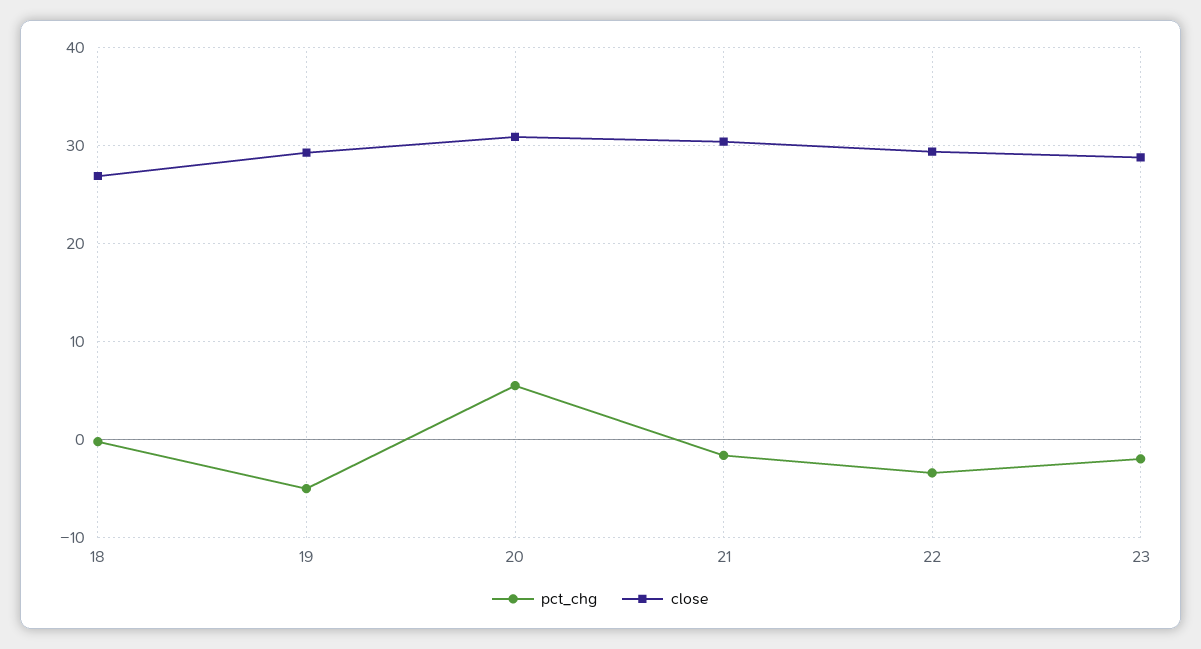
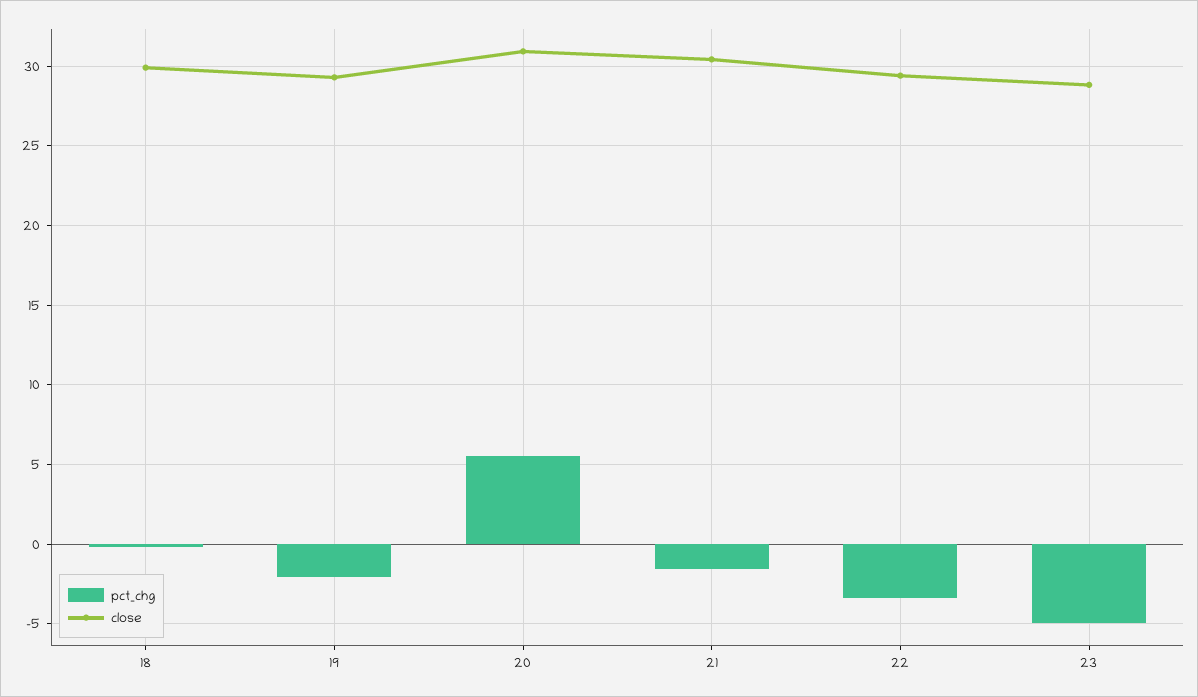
close, 18: 27 -> 30
pct_chg, 19: -5 -> -2
pct_chg, 23: -2 -> -5

